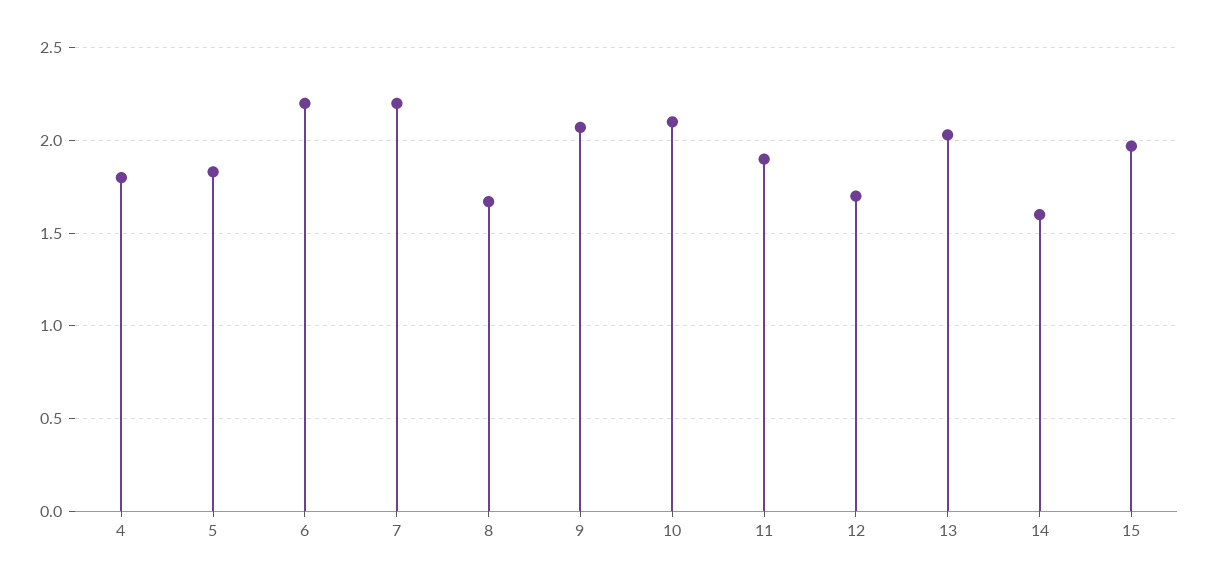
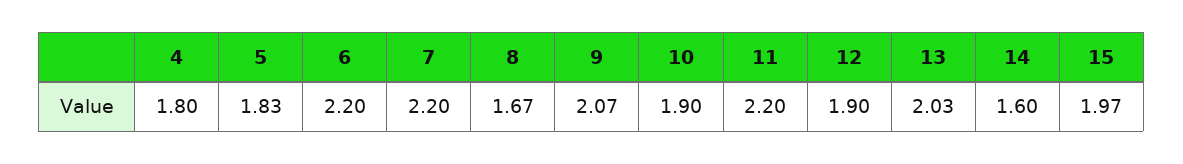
10: 2.1 -> 1.9
11: 1.9 -> 2.2
12: 1.7 -> 1.9

